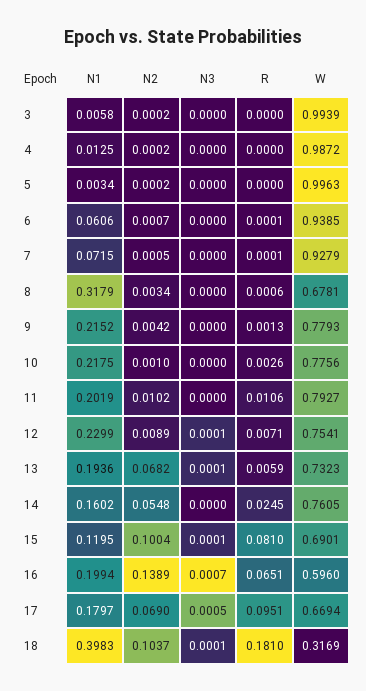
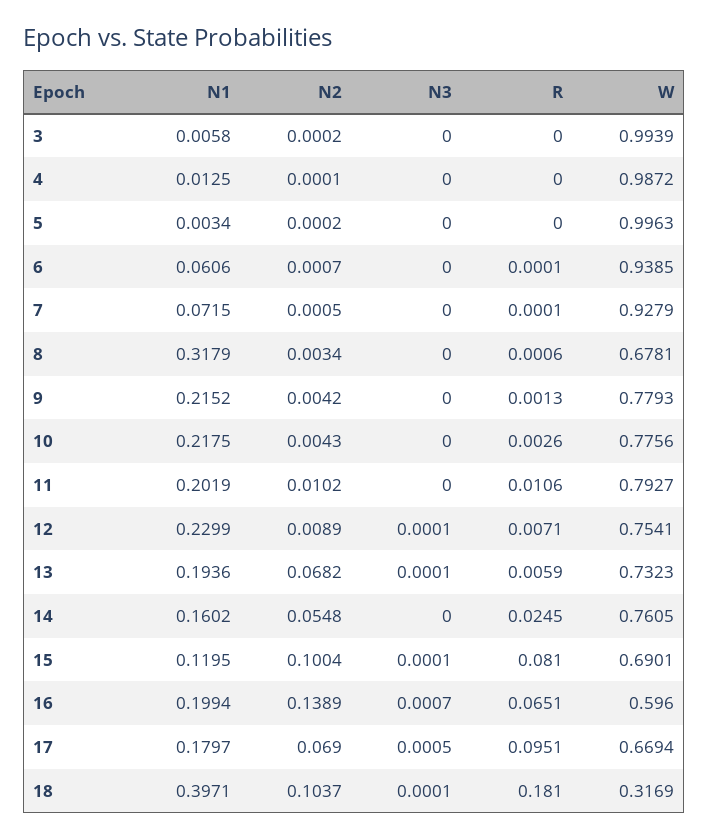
N2, 4: 0.0002 -> 0.0001
N2, 10: 0.001 -> 0.0043
N1, 18: 0.3983 -> 0.3971

